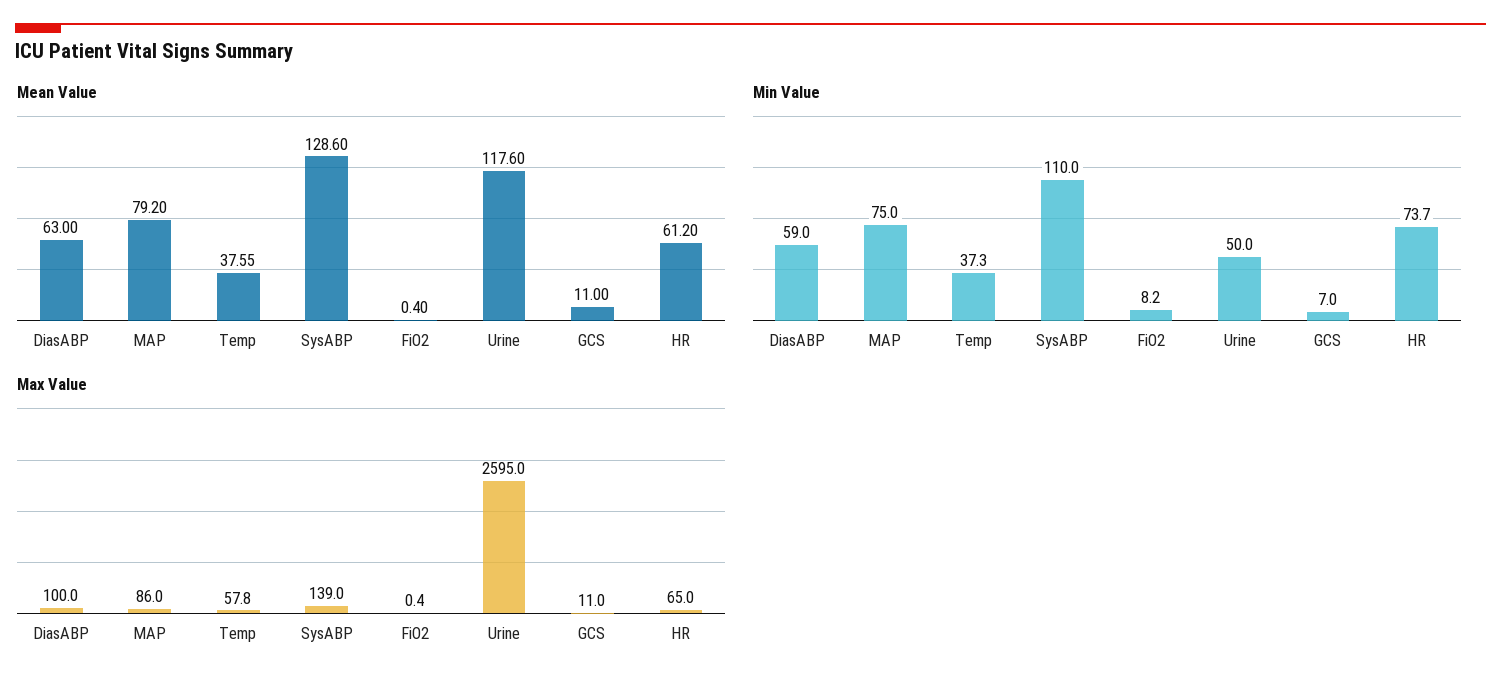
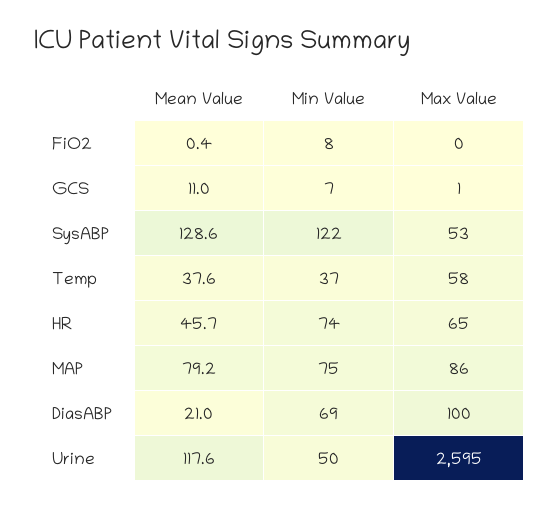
Mean Value, DiasABP: 63 -> 21
Mean Value, HR: 61.2 -> 45.7
Min Value, DiasABP: 59 -> 69
Min Value, SysABP: 110 -> 122
Max Value, SysABP: 139 -> 53
Max Value, GCS: 11 -> 1

